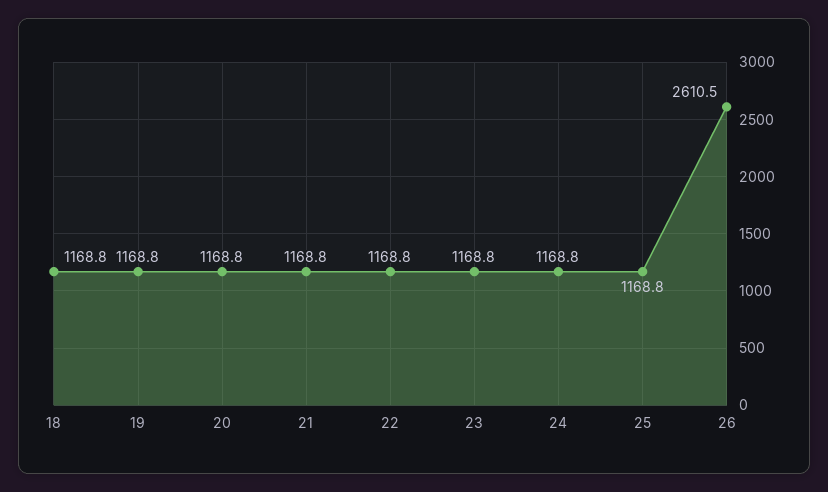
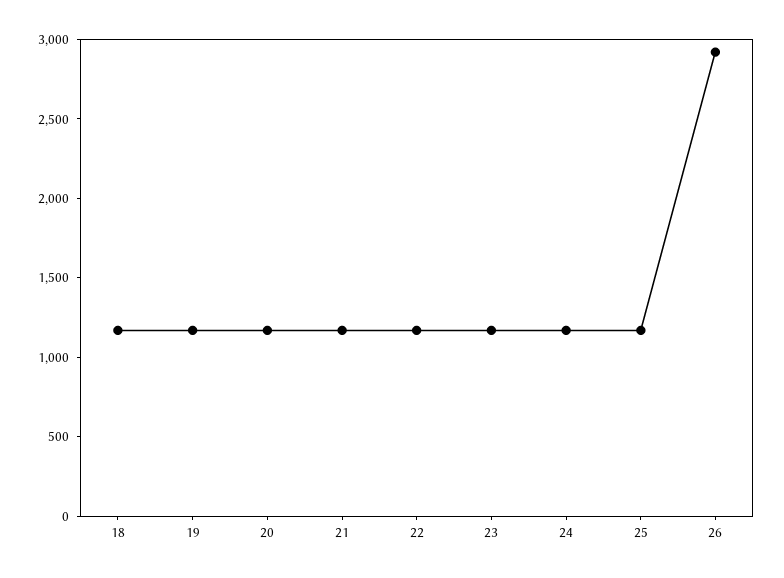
26: 2610.5 -> 2900

